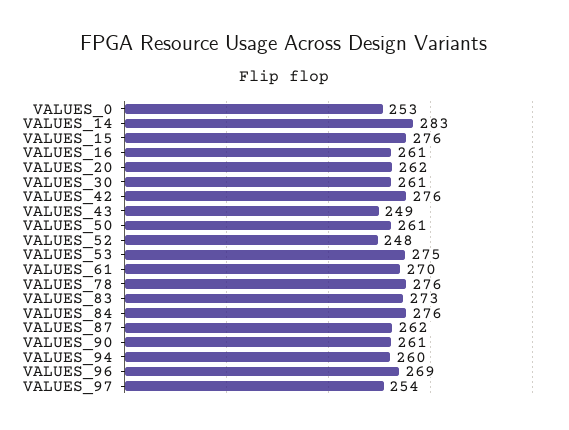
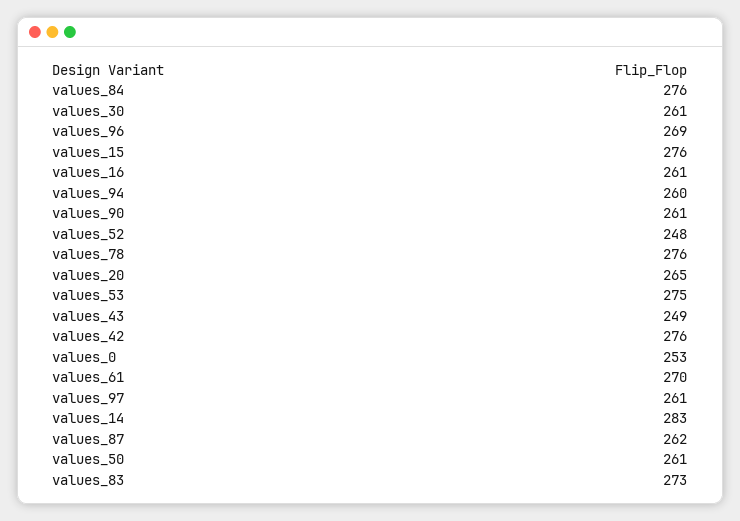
VALUES_20: 262 -> 265
VALUES_97: 254 -> 261

